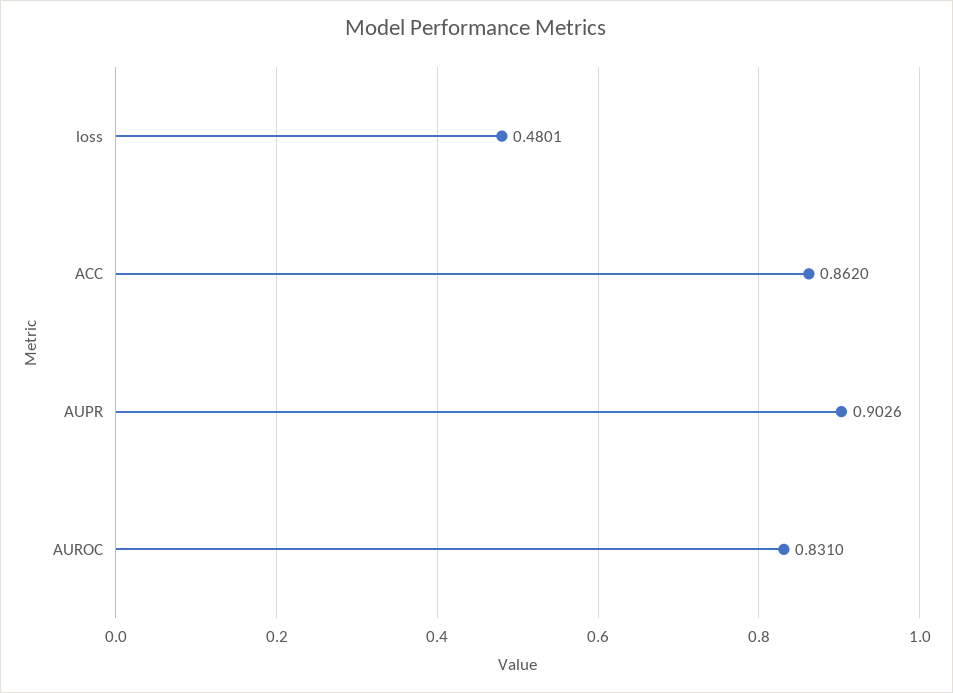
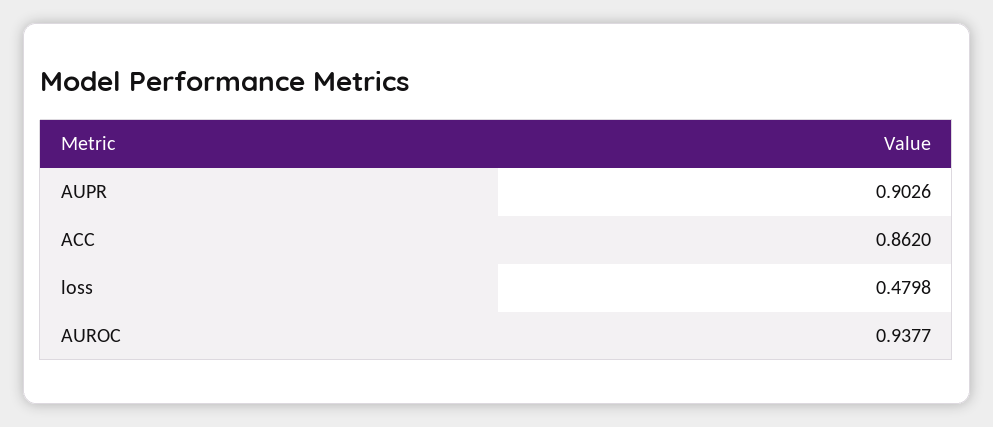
loss: 0.4801 -> 0.4798
AUROC: 0.831 -> 0.9377

